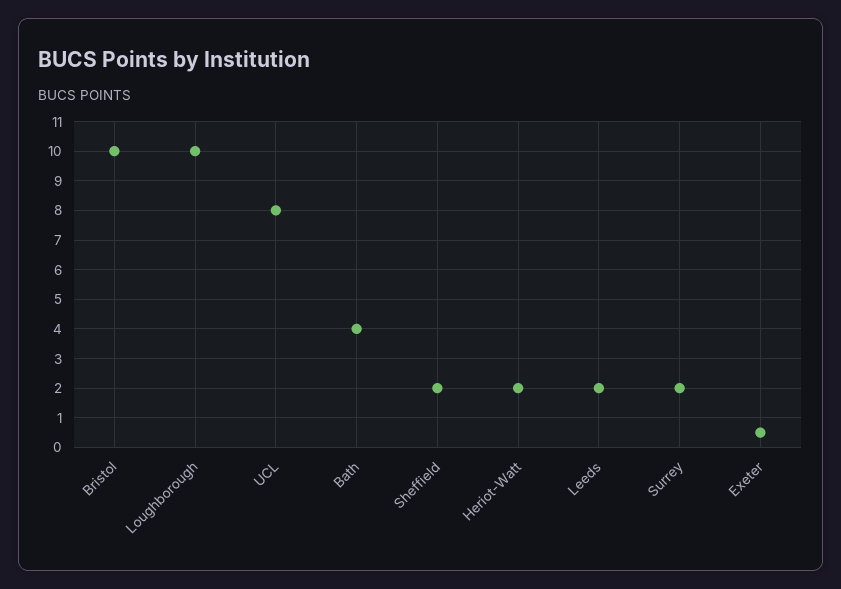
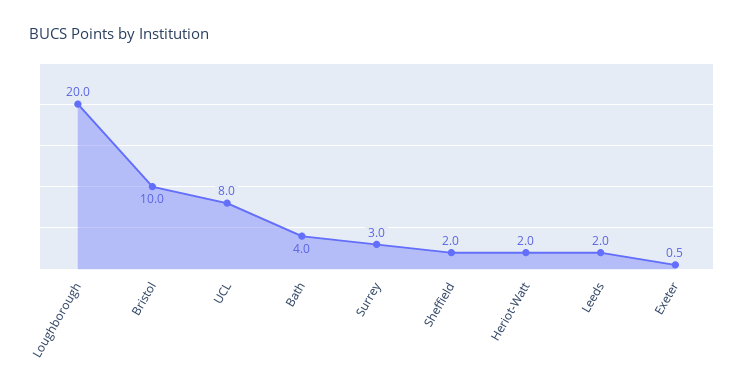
Loughborough: 10 -> 20
Surrey: 2 -> 3

